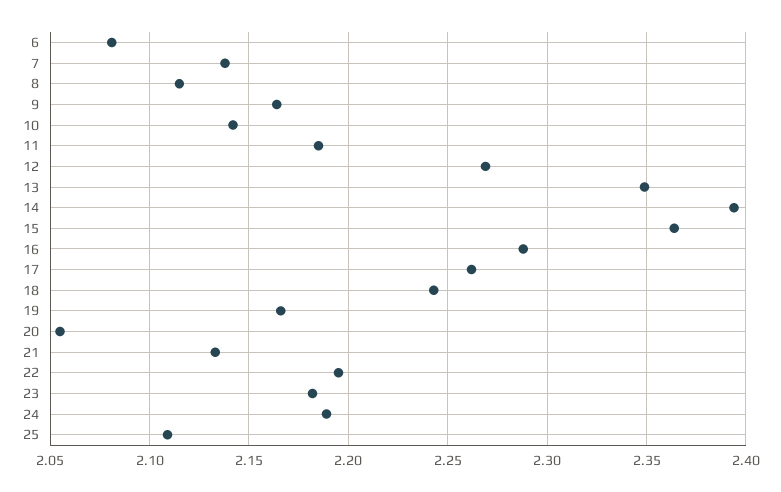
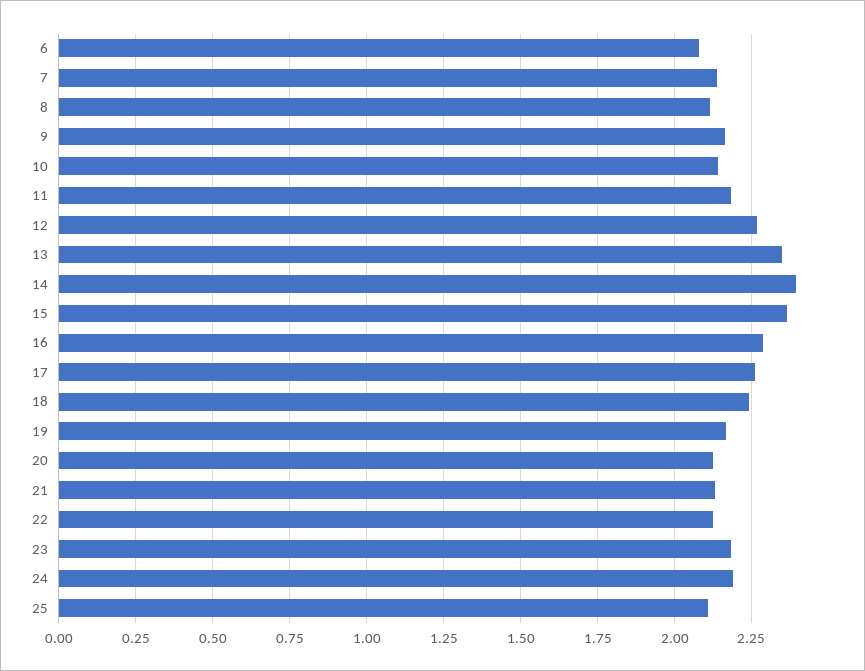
20: 2.055 -> 2.125
22: 2.195 -> 2.125

